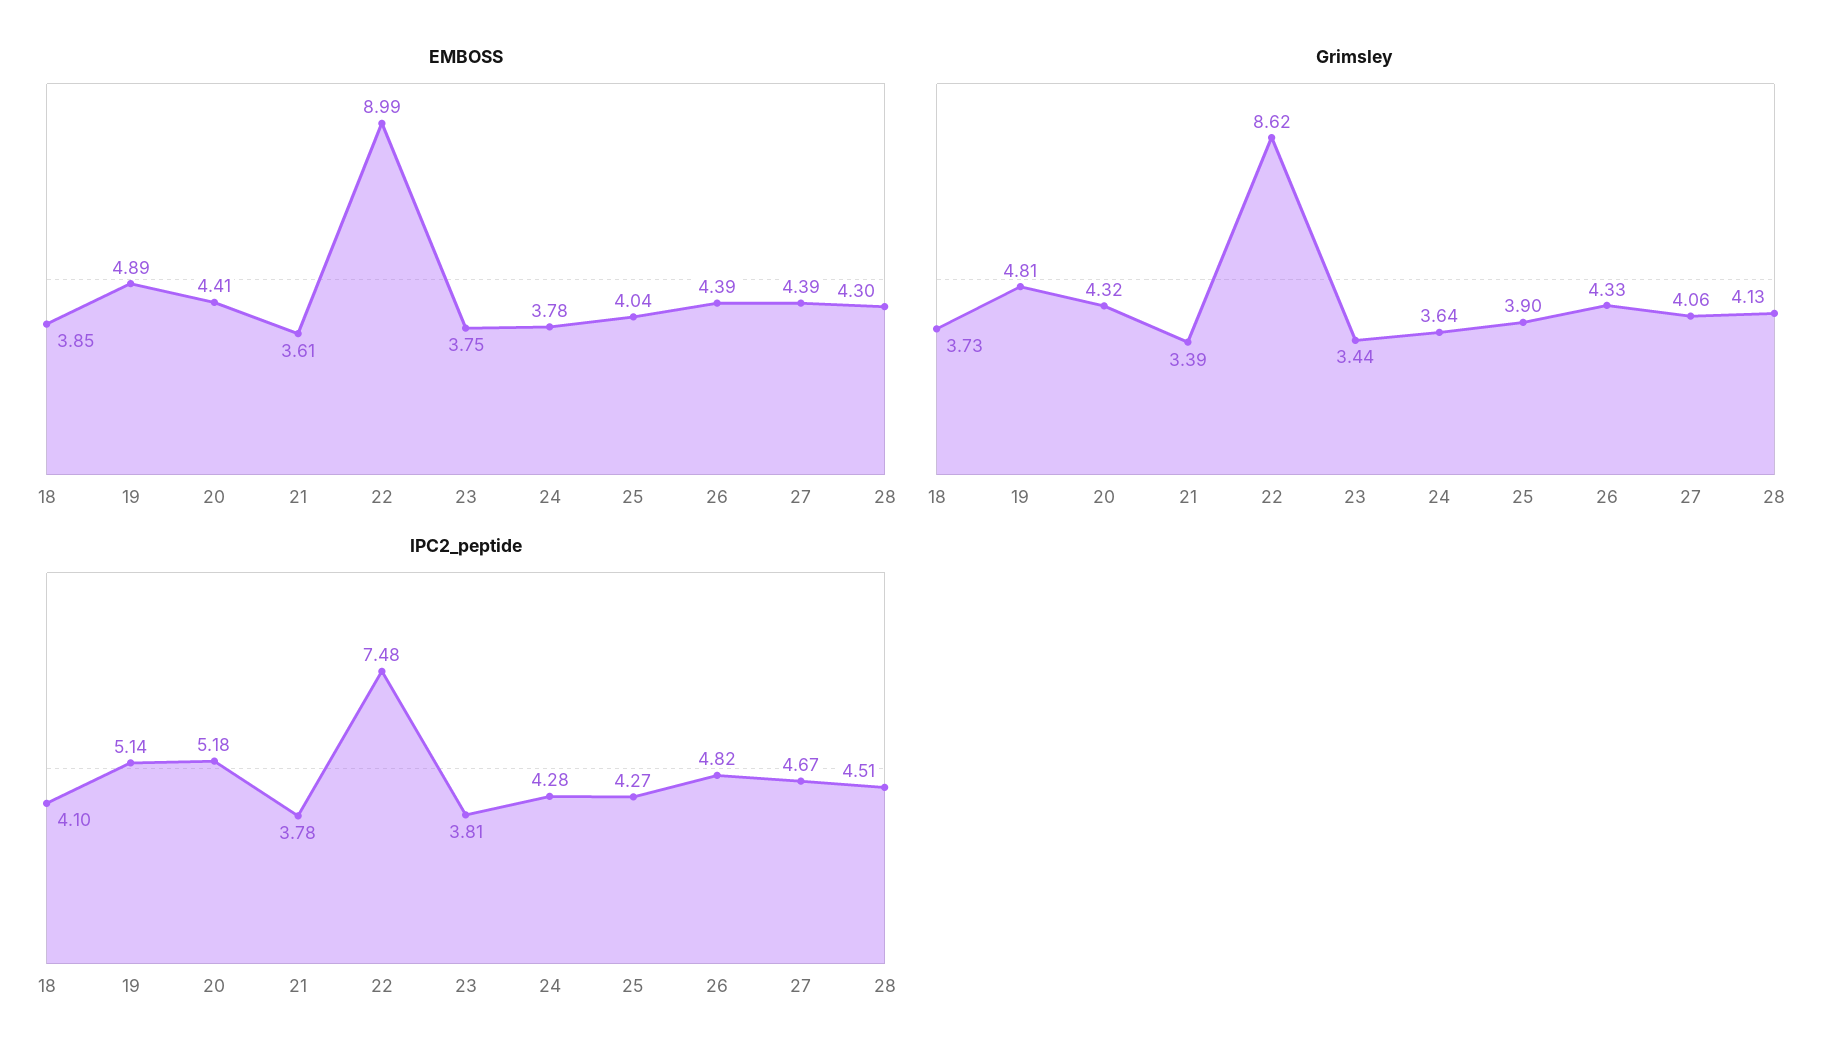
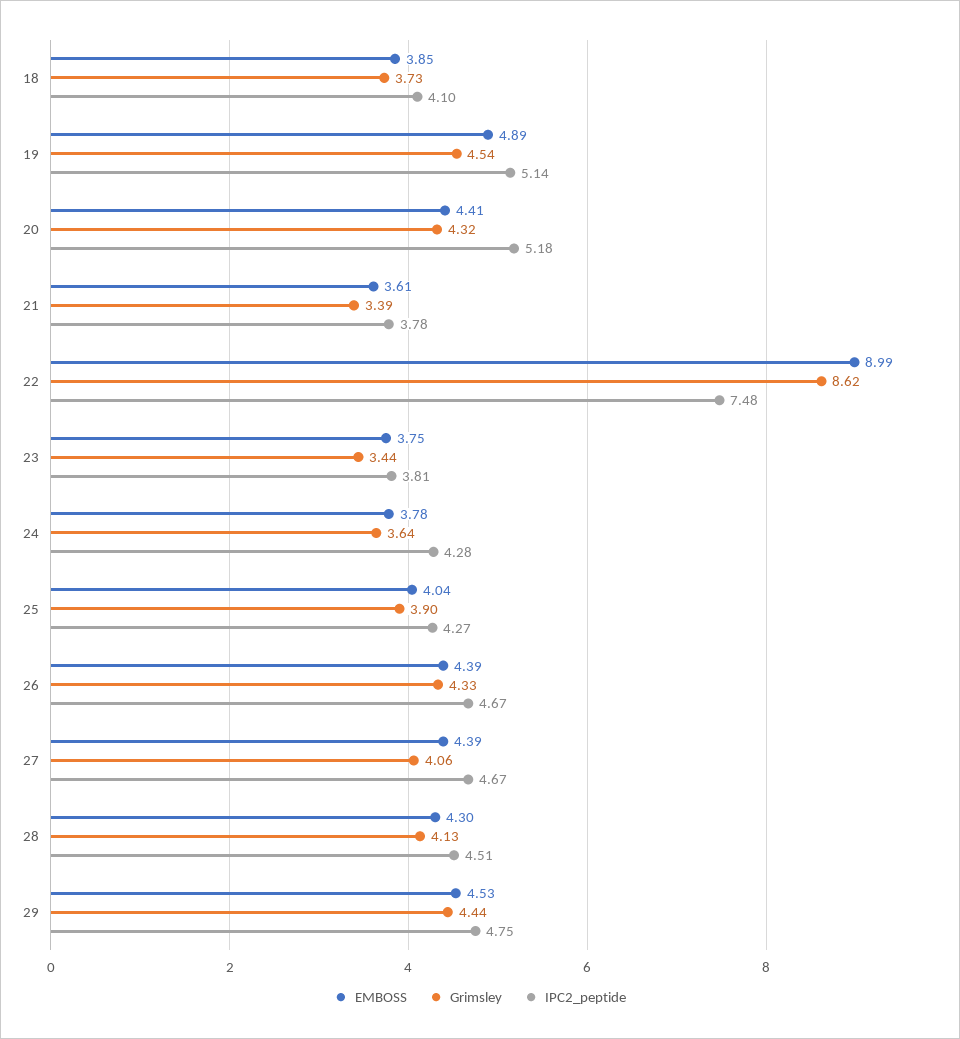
Grimsley, 19: 4.81 -> 4.54
IPC2_peptide, 26: 4.82 -> 4.67
EMBOSS, 29: none -> 4.53
Grimsley, 29: none -> 4.44
IPC2_peptide, 29: none -> 4.75

